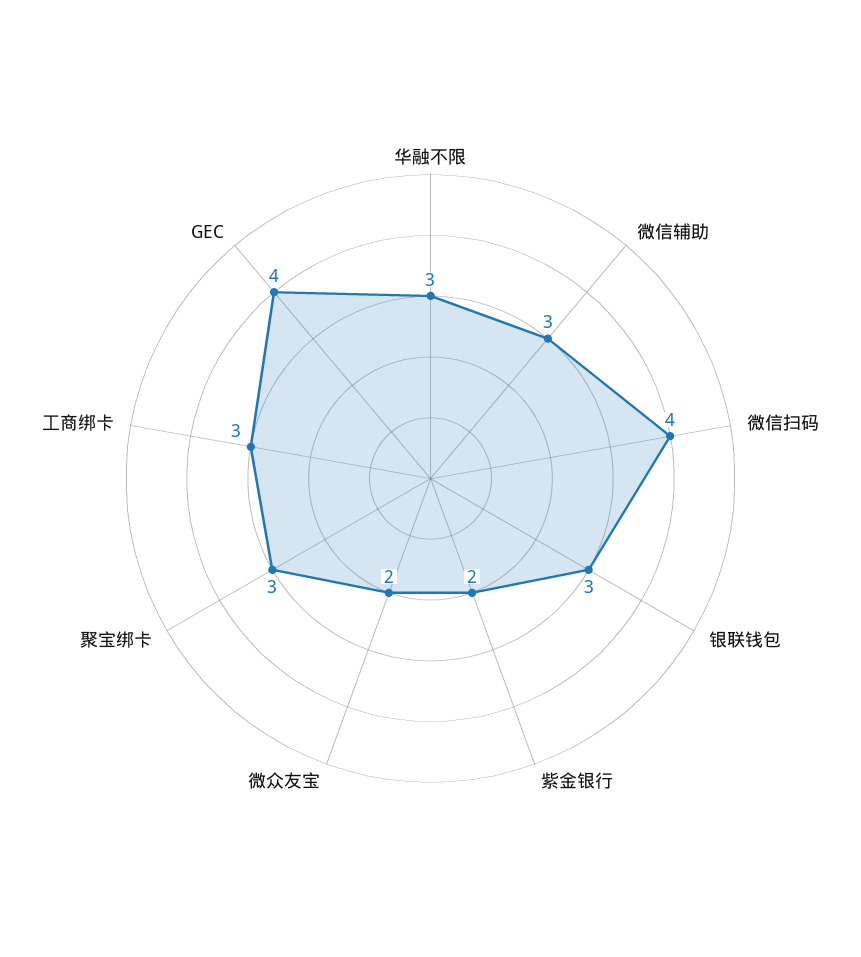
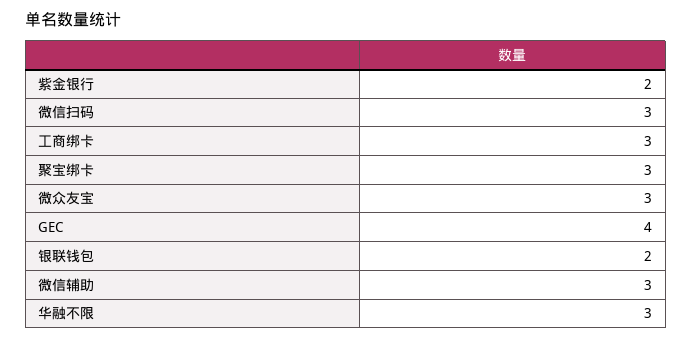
微信扫码: 4 -> 3
银联钱包: 3 -> 2
微众友宝: 2 -> 3

